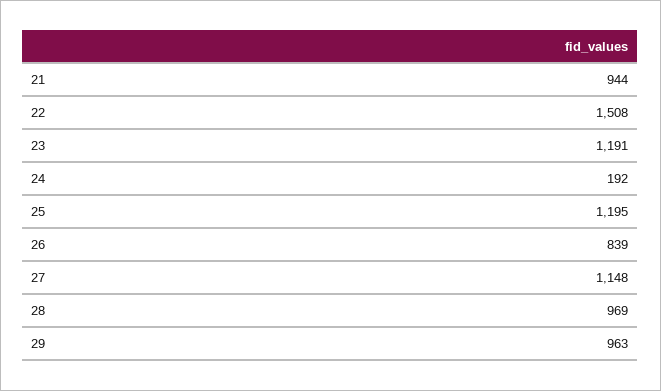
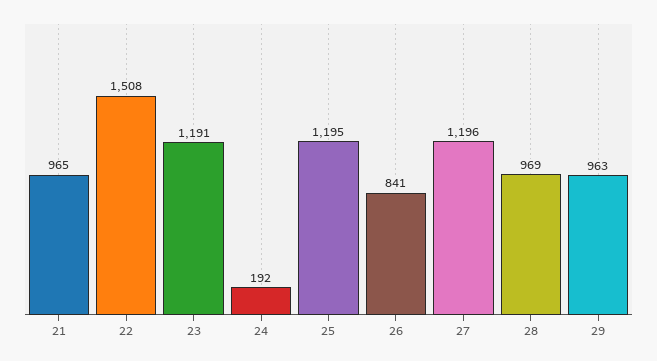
21: 944 -> 965
26: 839 -> 841
27: 1148 -> 1196

